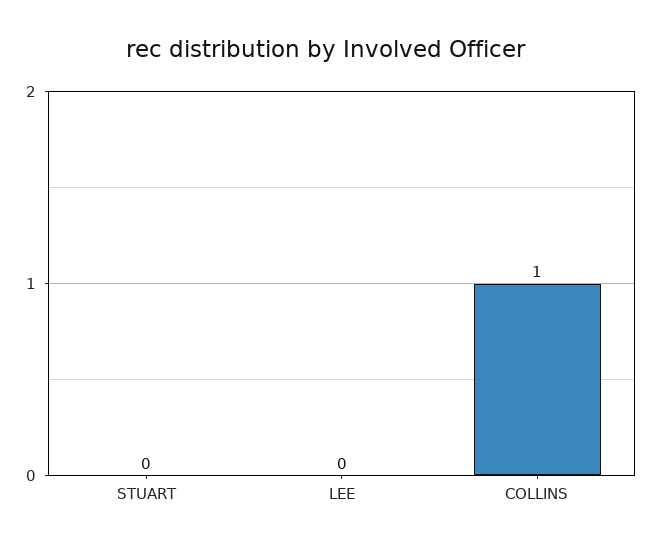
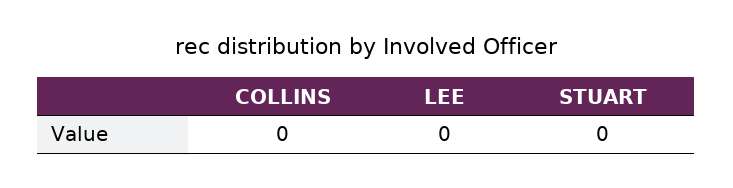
COLLINS: 1 -> 0

